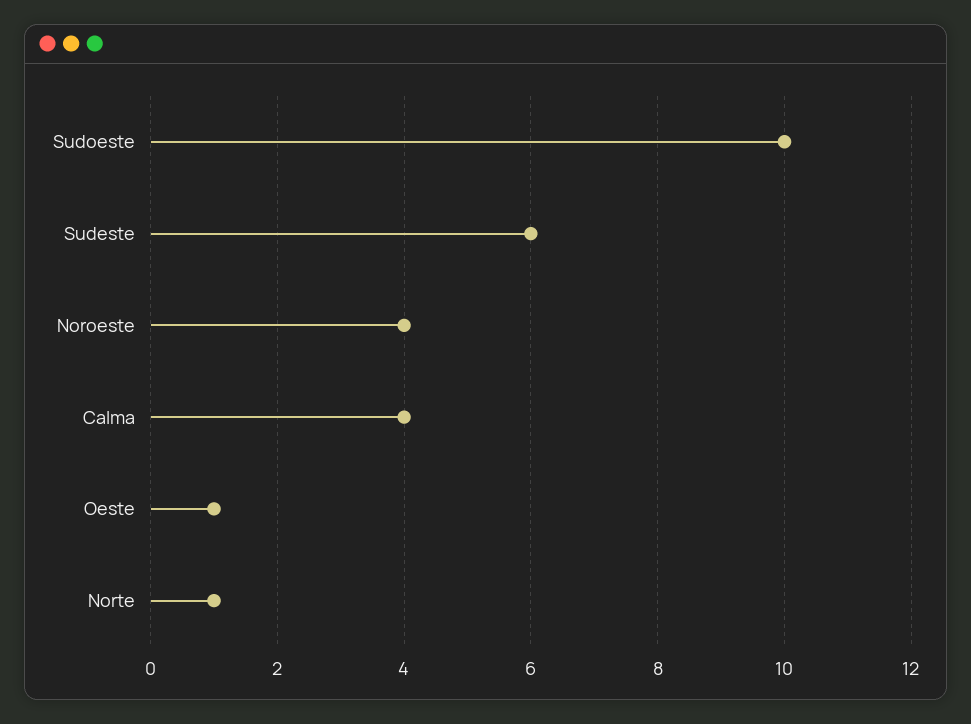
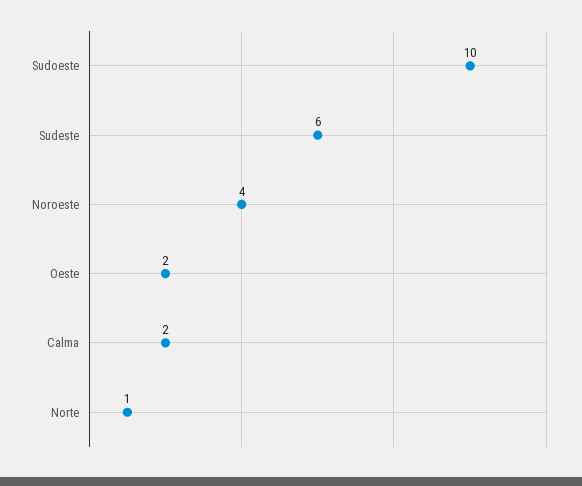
Calma: 4 -> 2
Oeste: 1 -> 2

